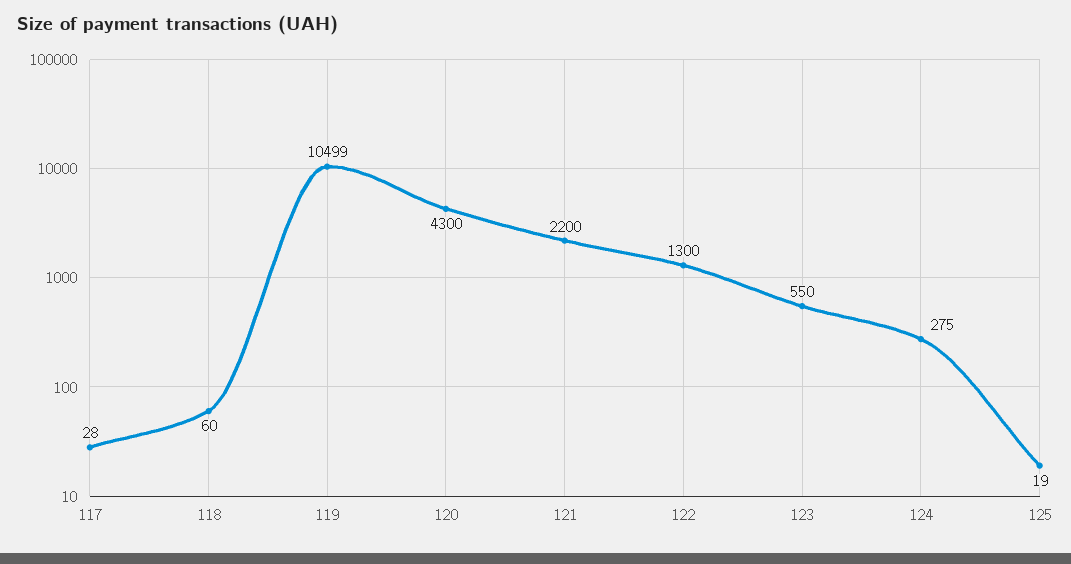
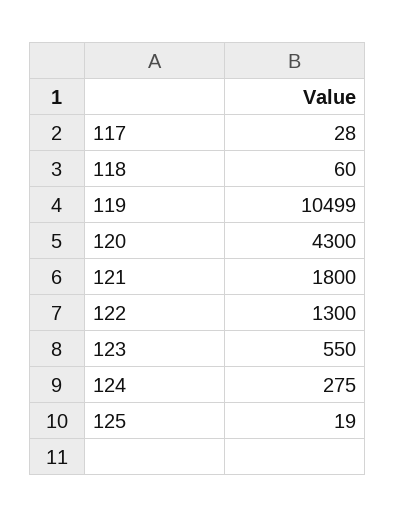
121: 2200 -> 1800

